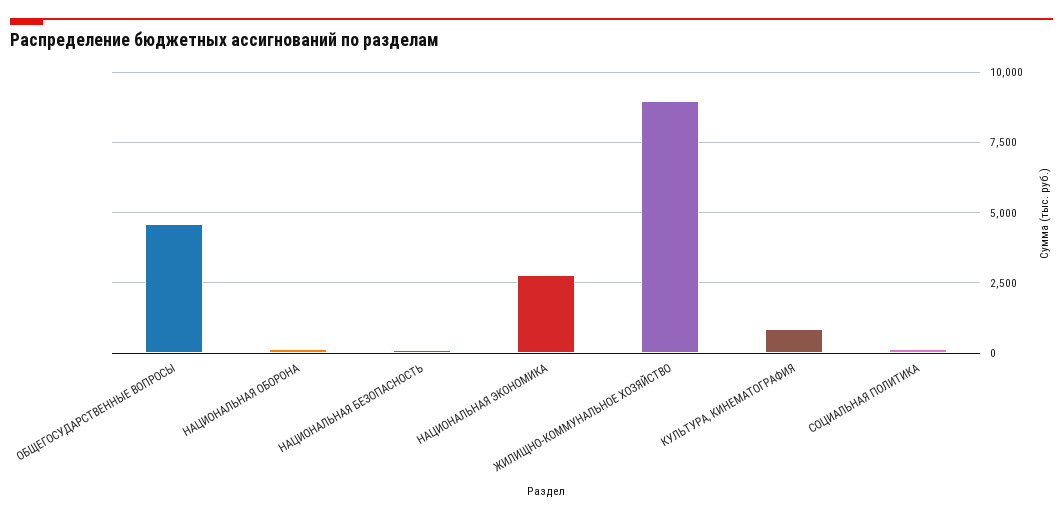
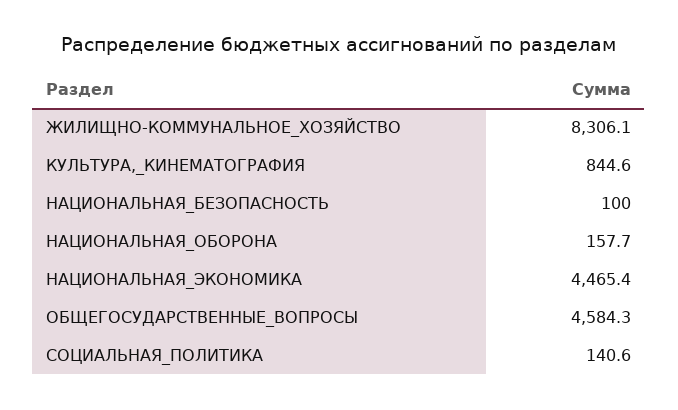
НАЦИОНАЛЬНАЯ ЭКОНОМИКА: 2750 -> 4465.4
ЖИЛИЩНО-КОММУНАЛЬНОЕ ХОЗЯЙСТВО: 9000 -> 8306.1

